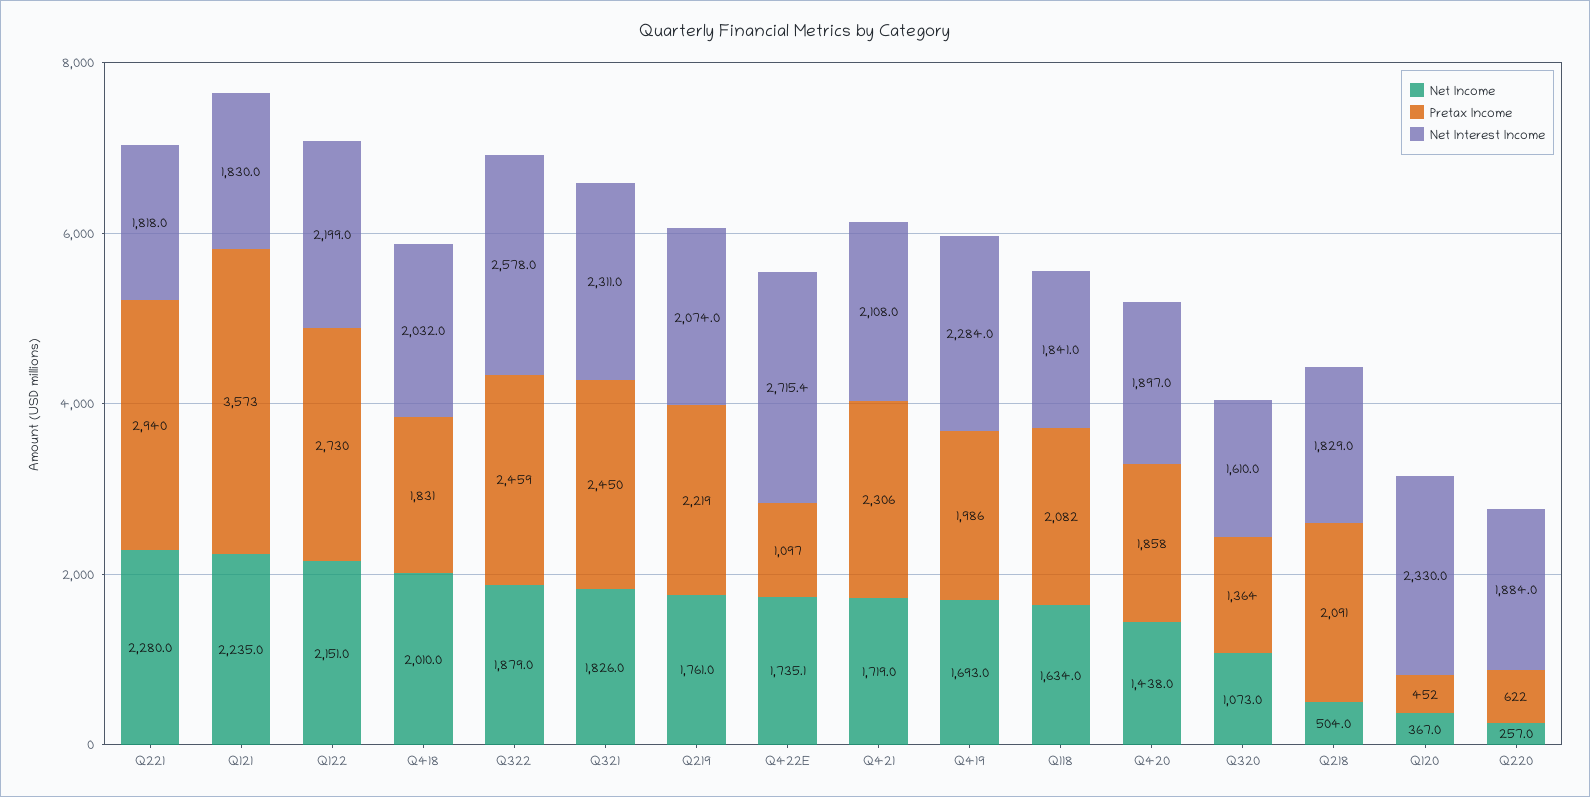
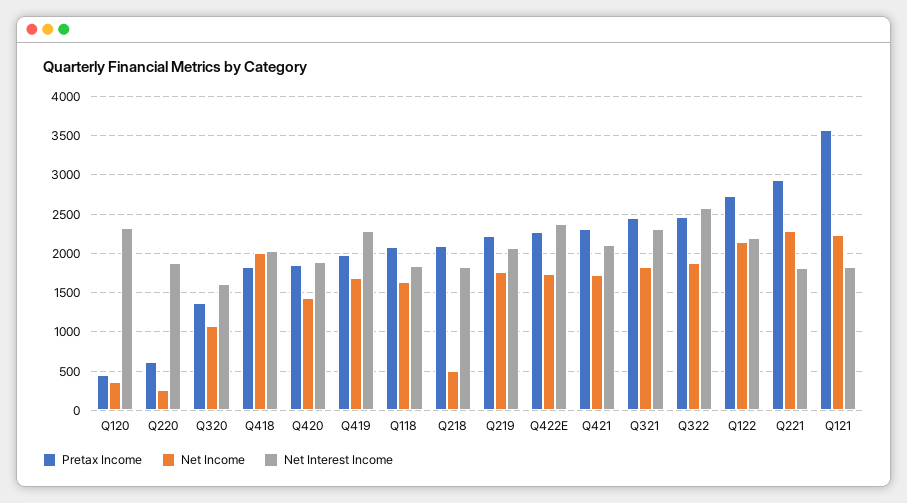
Pretax Income, Q422E: 1097 -> 2300
Net Interest Income, Q422E: 2715.4 -> 2400

